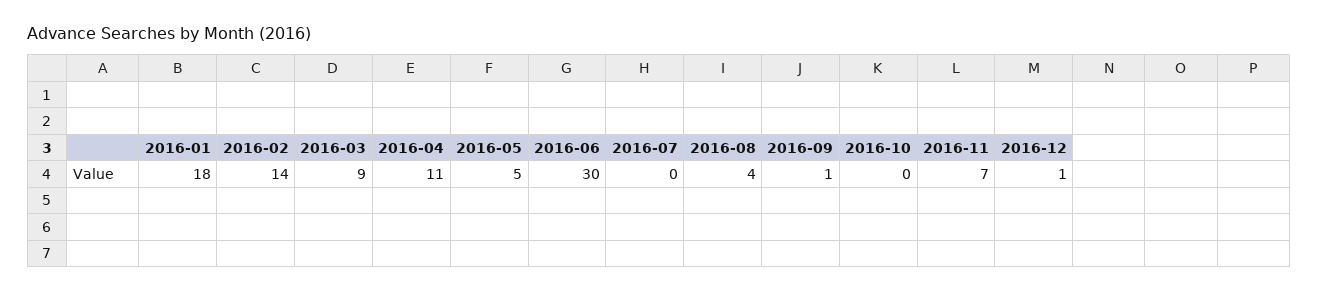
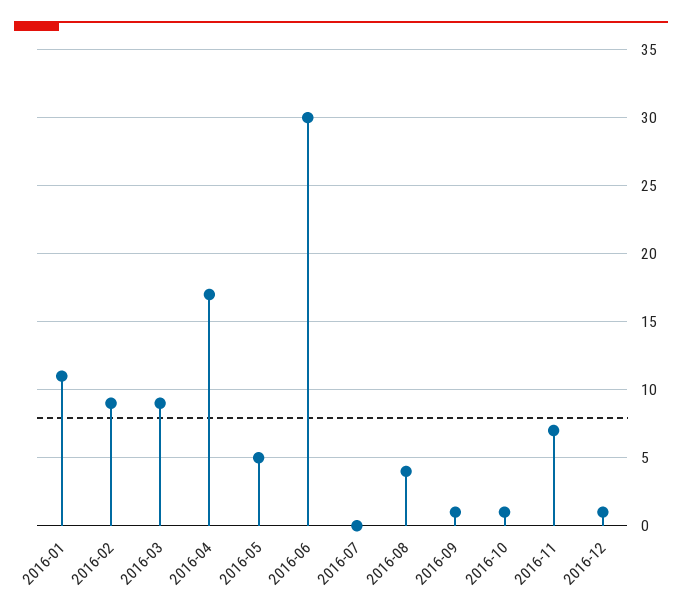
2016-01: 18 -> 11
2016-02: 14 -> 9
2016-04: 11 -> 17
2016-10: 0 -> 1

